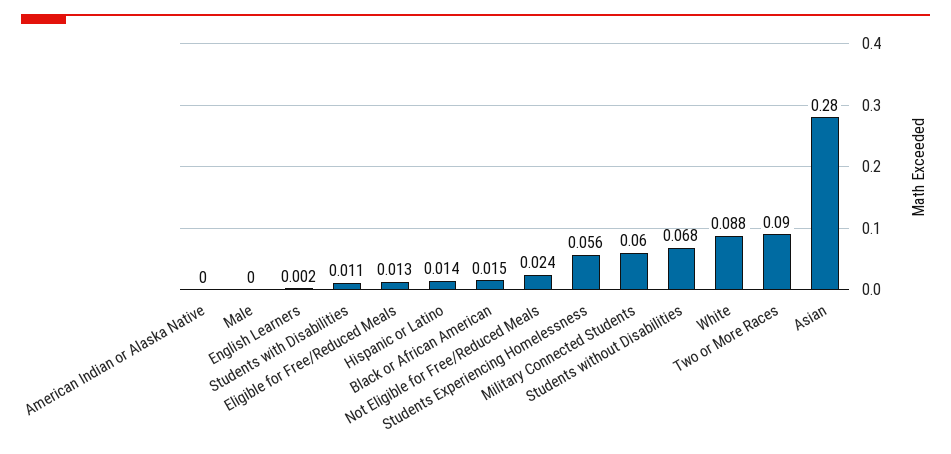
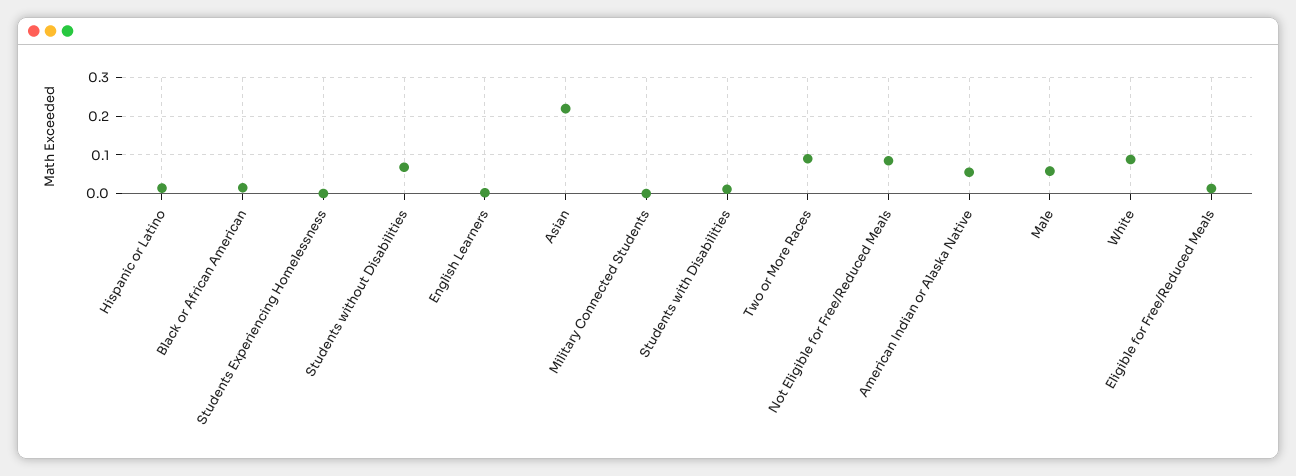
American Indian or Alaska Native: 0 -> 0.06
Male: 0 -> 0.06
Not Eligible for Free/Reduced Meals: 0.024 -> 0.08
Students Experiencing Homelessness: 0.056 -> 0
Military Connected Students: 0.06 -> 0
Asian: 0.28 -> 0.22

